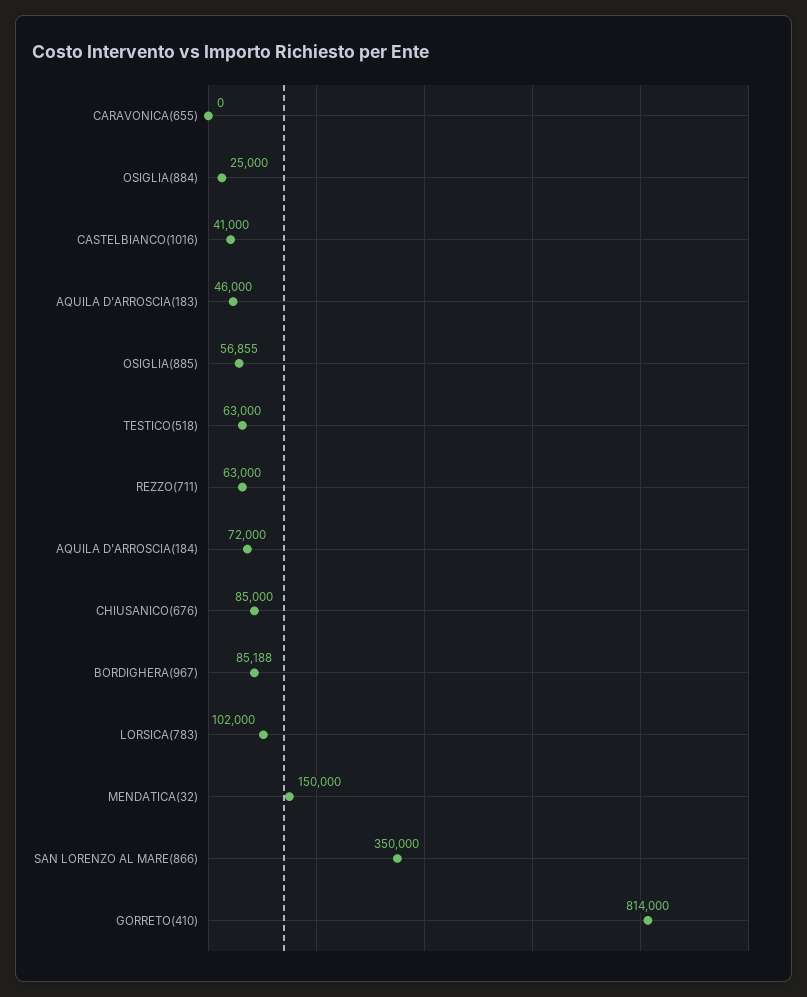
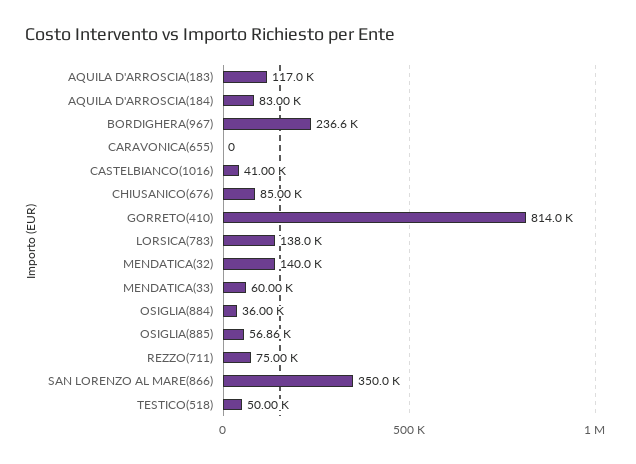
OSIGLIA(884): 25000 -> 36000
AQUILA D'ARROSCIA(183): 46000 -> 117000
TESTICO(518): 63000 -> 50000
REZZO(711): 63000 -> 75000
AQUILA D'ARROSCIA(184): 72000 -> 83000
BORDIGHERA(967): 85188 -> 236600
LORSICA(783): 102000 -> 138000
MENDATICA(32): 150000 -> 140000
MENDATICA(33): none -> 60000

